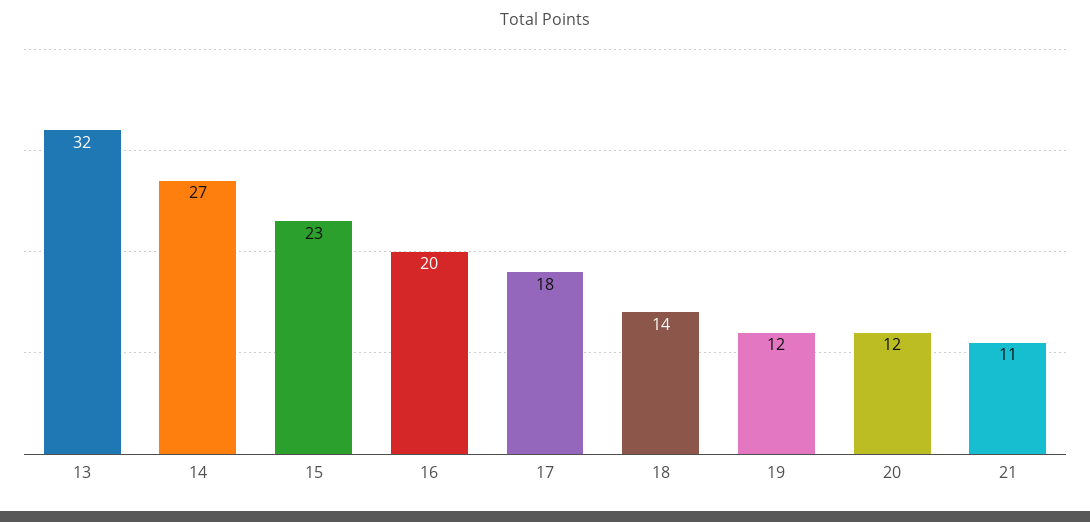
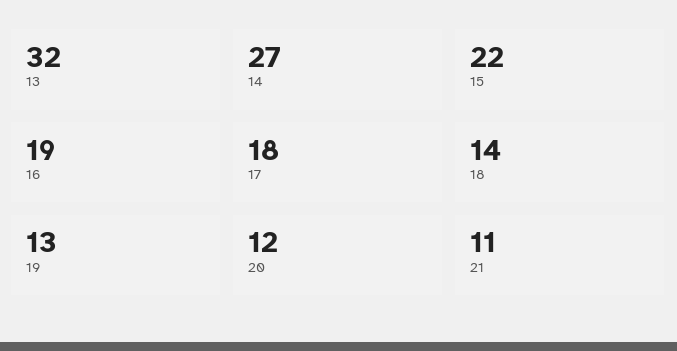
15: 23 -> 22
16: 20 -> 19
19: 12 -> 13

